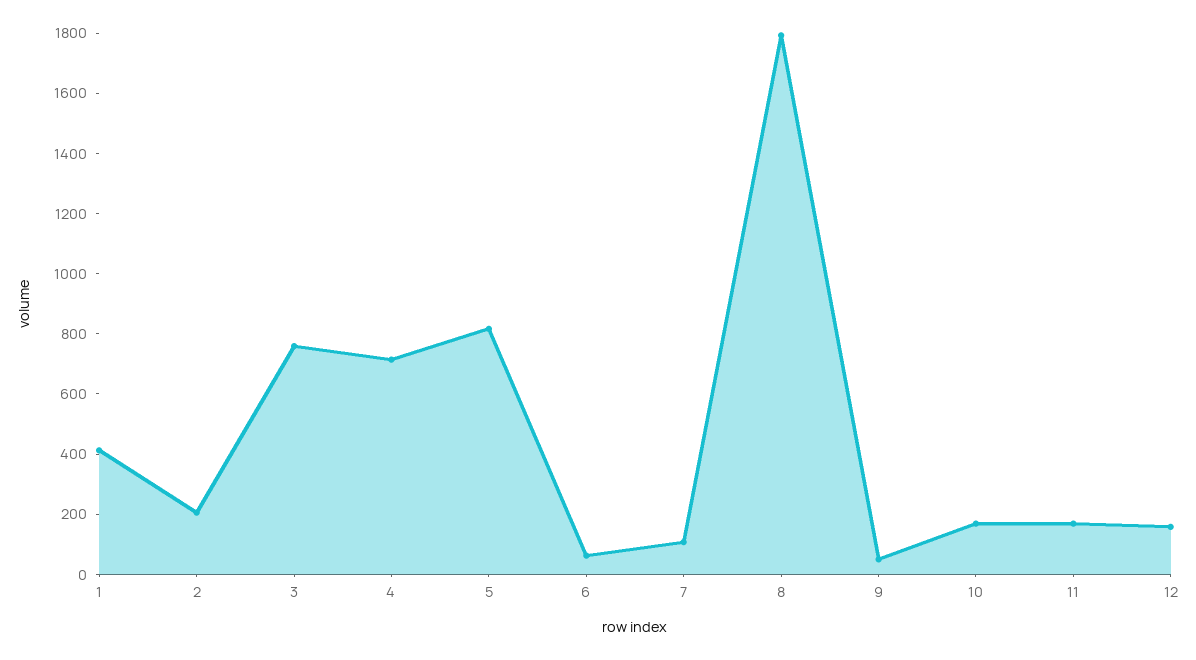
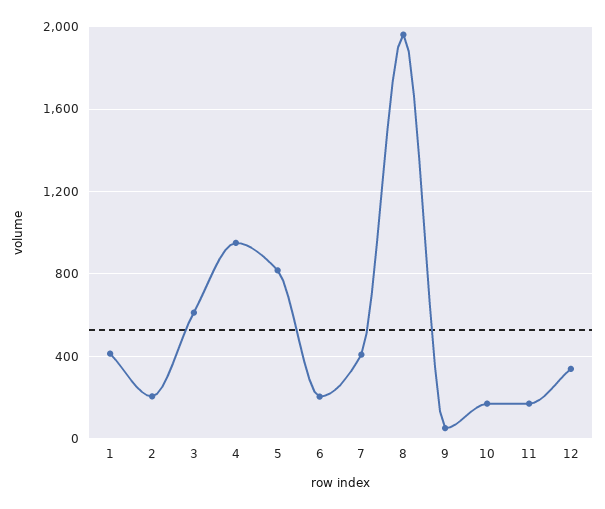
3: 750 -> 600
4: 700 -> 950
6: 50 -> 200
7: 100 -> 400
8: 1800 -> 1950
12: 150 -> 350

